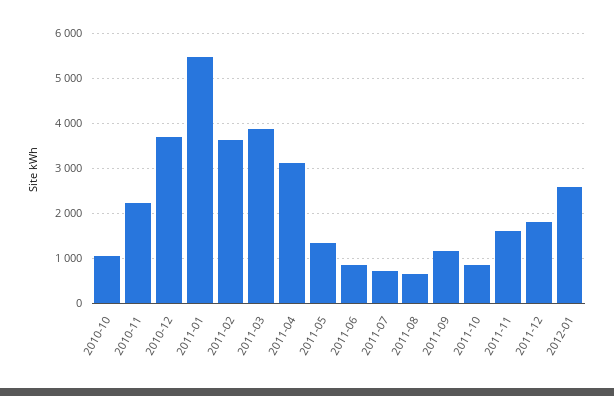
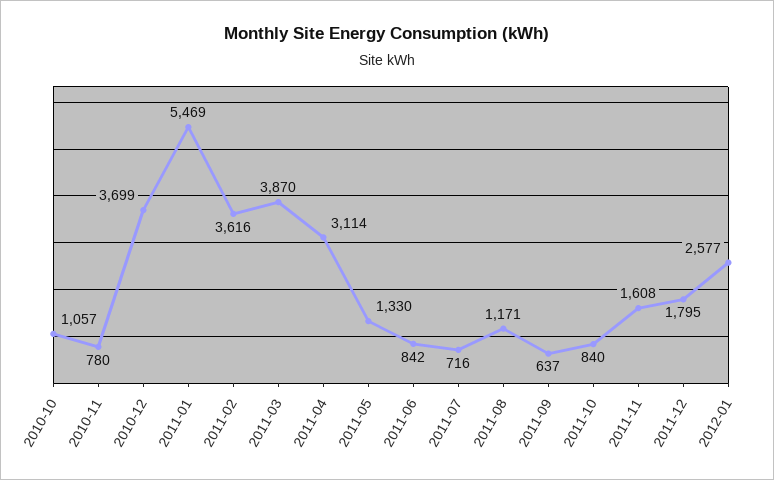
2010-11: 2200 -> 780
2011-08: 600 -> 1171
2011-09: 1200 -> 637

